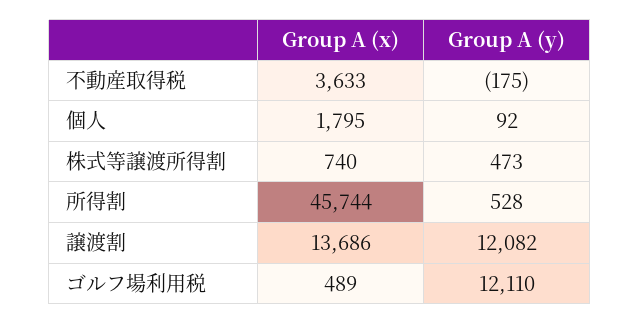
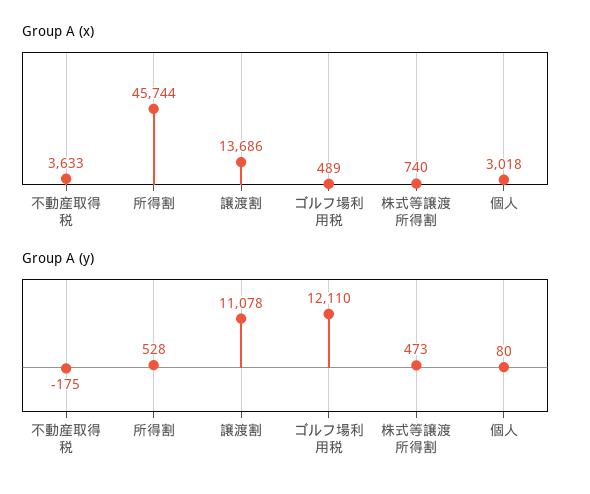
Group A (x), 個人: 1795 -> 3018
Group A (y), 個人: 92 -> 80
Group A (y), 譲渡割: 12082 -> 11078

